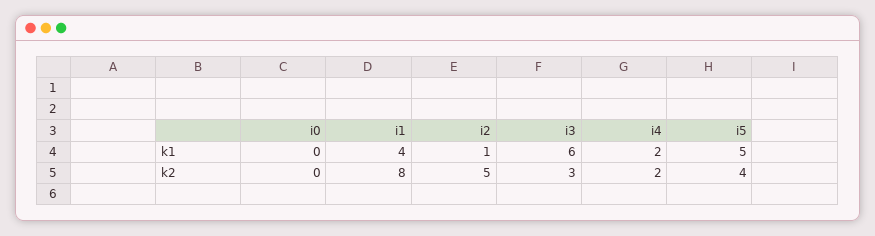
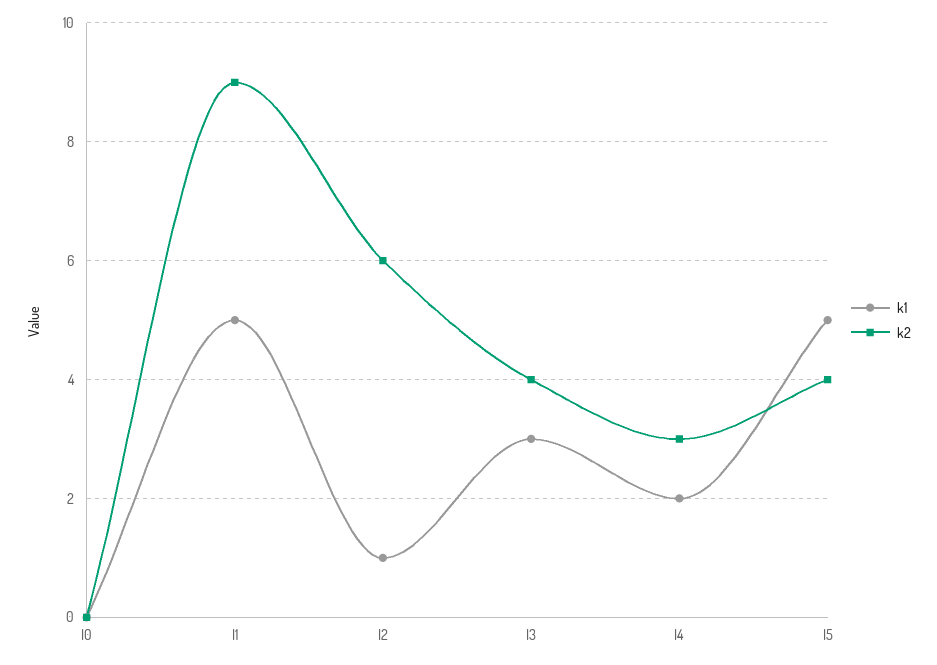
k1, i1: 4 -> 5
k1, i3: 6 -> 3
k2, i1: 8 -> 9
k2, i2: 5 -> 6
k2, i3: 3 -> 4
k2, i4: 2 -> 3

